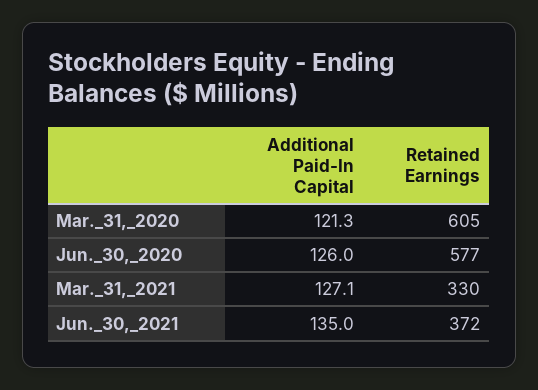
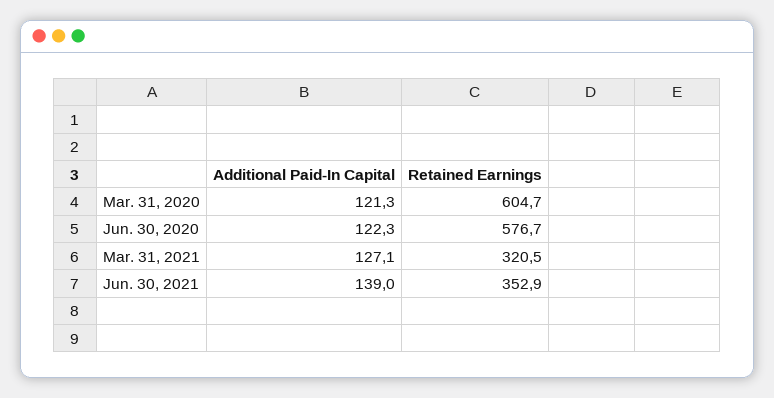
Additional Paid-In Capital, Jun._30,_2020: 126 -> 122.3
Retained Earnings, Mar._31,_2021: 330 -> 320.5
Additional Paid-In Capital, Jun._30,_2021: 135 -> 139
Retained Earnings, Jun._30,_2021: 372 -> 352.9

